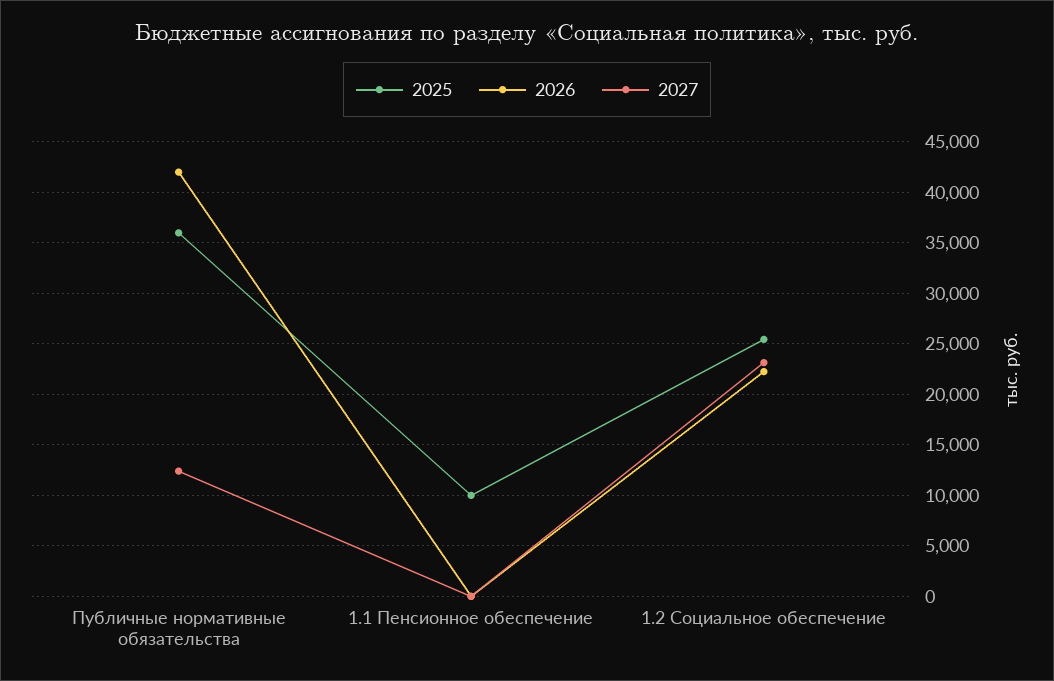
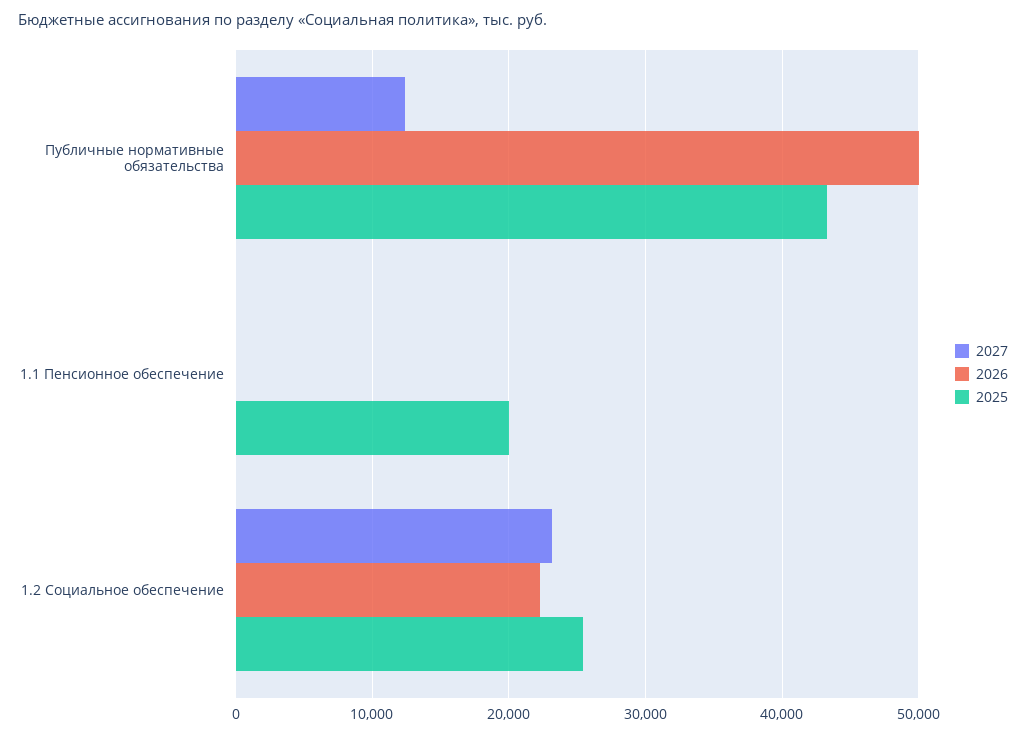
2025, Публичные нормативные обязательства: 36000 -> 43000
2026, Публичные нормативные обязательства: 42000 -> 50000
2025, 1.1 Пенсионное обеспечение: 10000 -> 20000

